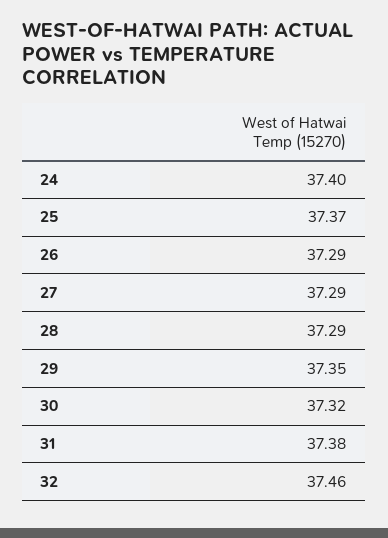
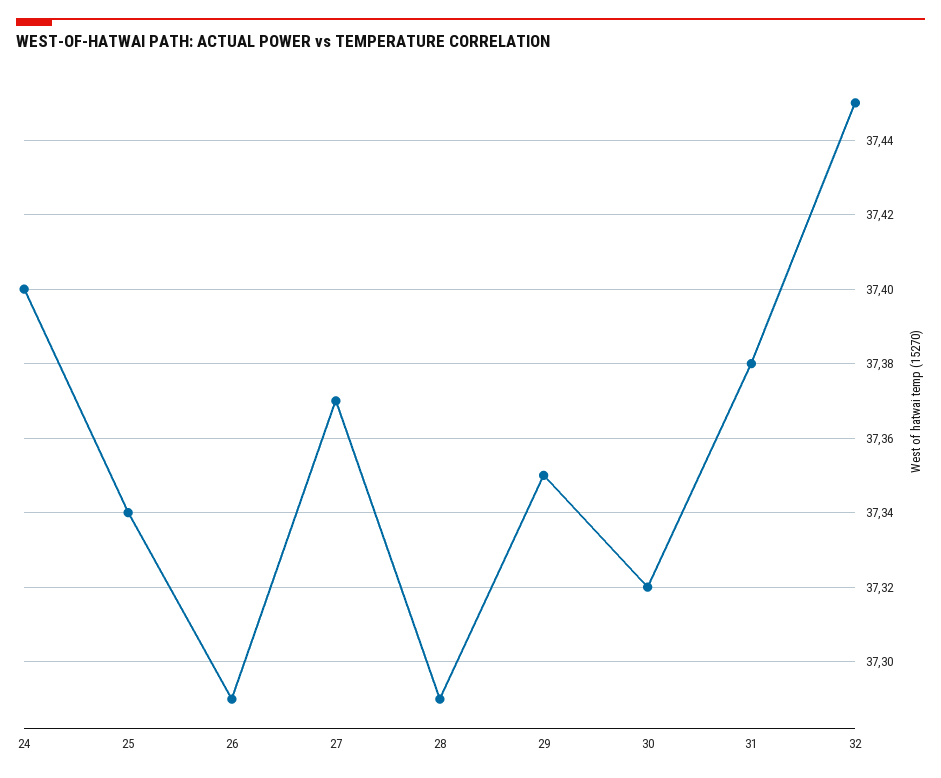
25: 37.37 -> 37.34
27: 37.29 -> 37.37
32: 37.46 -> 37.45

